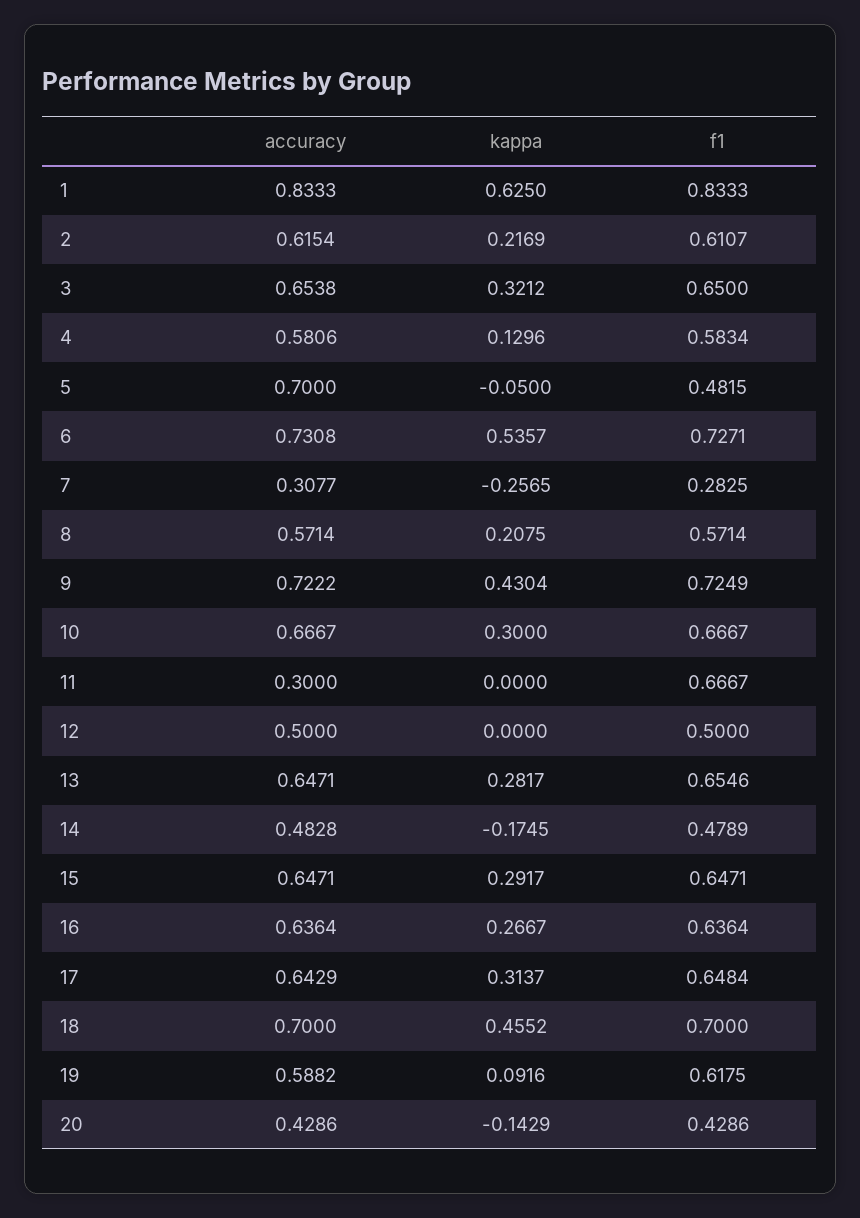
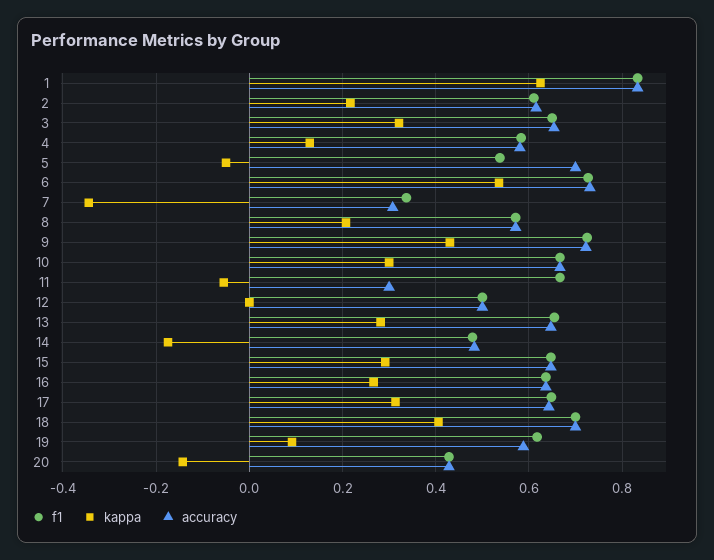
f1, 5: 0.4815 -> 0.54
kappa, 7: -0.2565 -> -0.34
f1, 7: 0.2825 -> 0.34
kappa, 11: 0 -> -0.06
kappa, 18: 0.4552 -> 0.4

